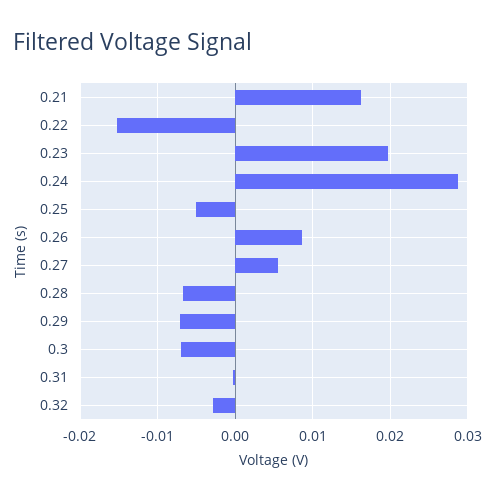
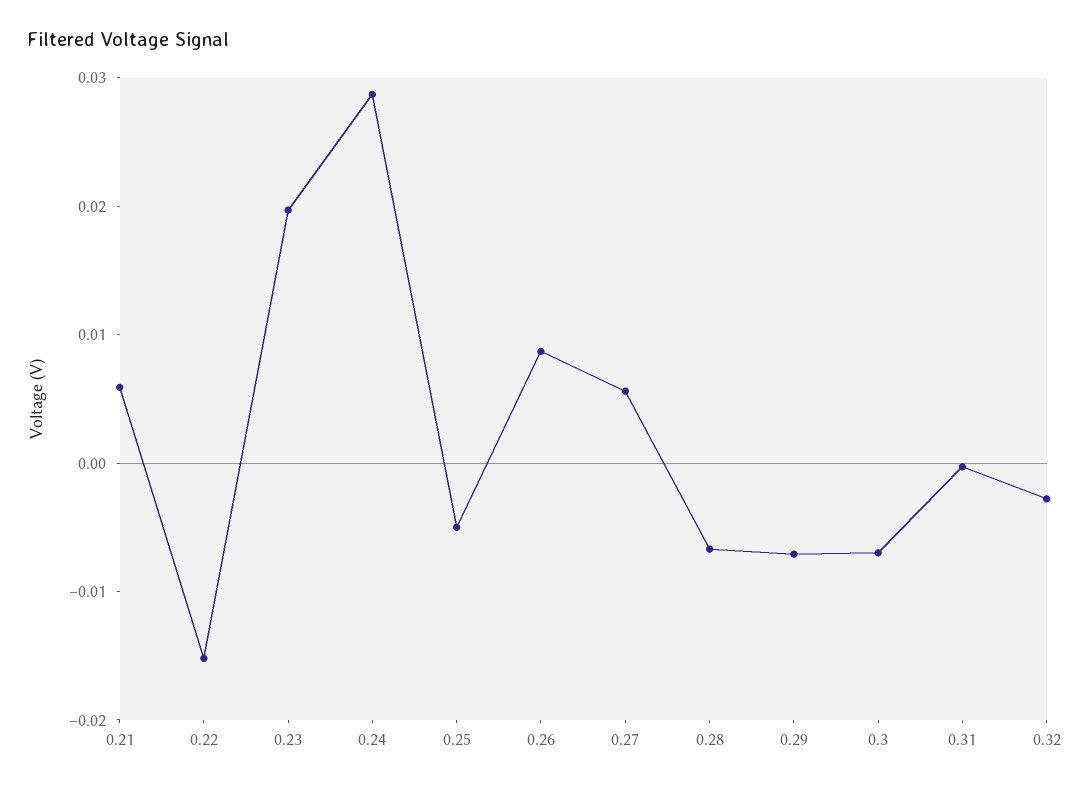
0.21: 0.016 -> 0.006

